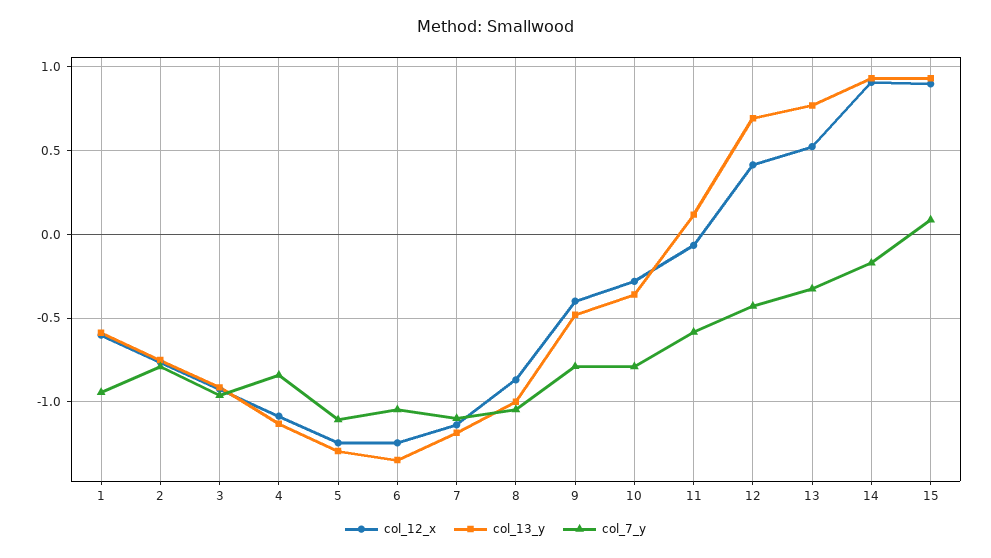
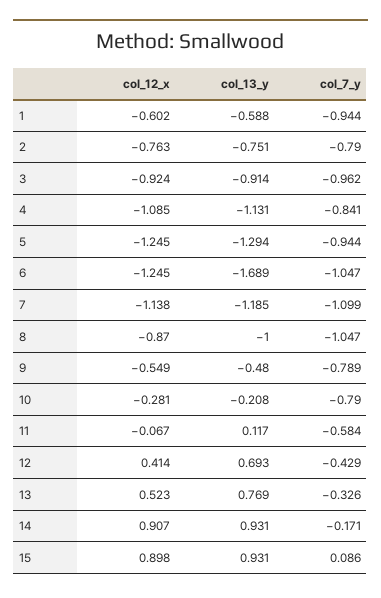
col_7_y, 5: -1.1 -> -0.944
col_13_y, 6: -1.35 -> -1.689
col_12_x, 9: -0.4 -> -0.549
col_13_y, 10: -0.35 -> -0.208

